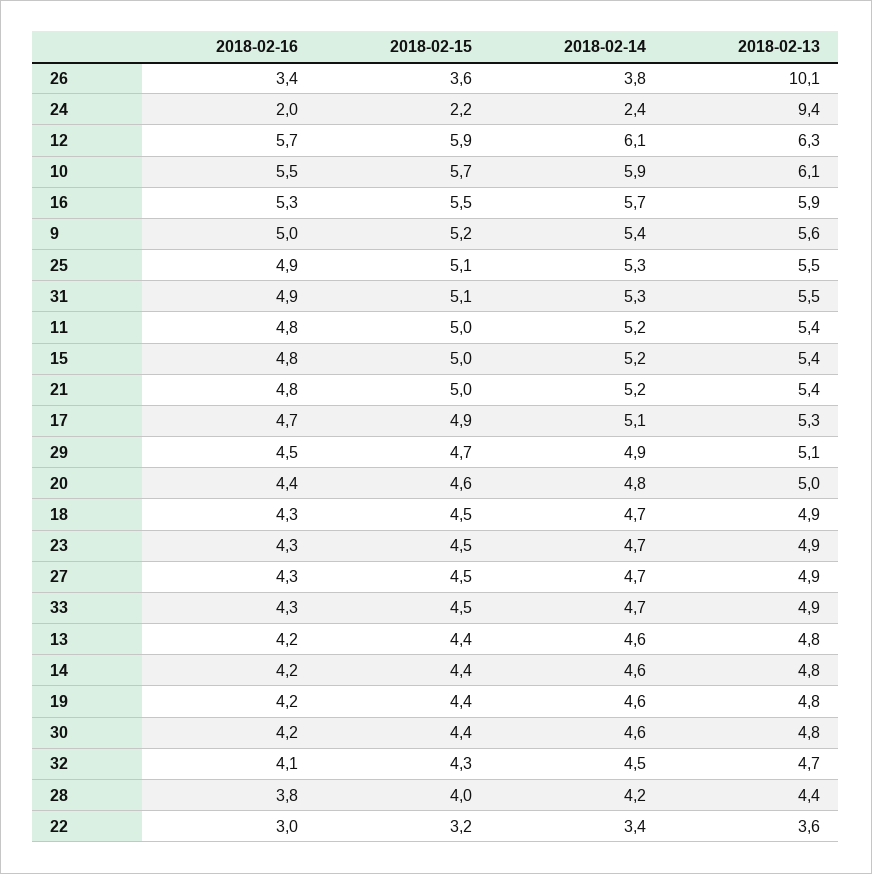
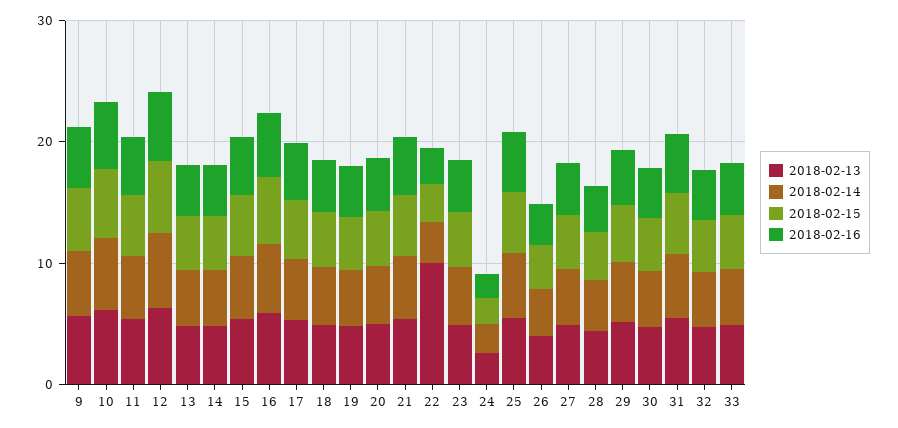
2018-02-13, 26: 10.1 -> 4
2018-02-13, 24: 9.4 -> 2
2018-02-13, 22: 3.6 -> 10

